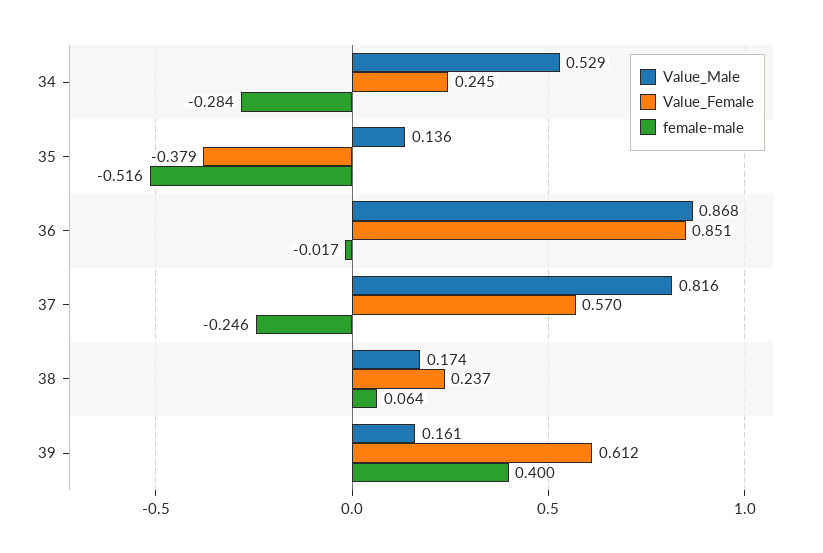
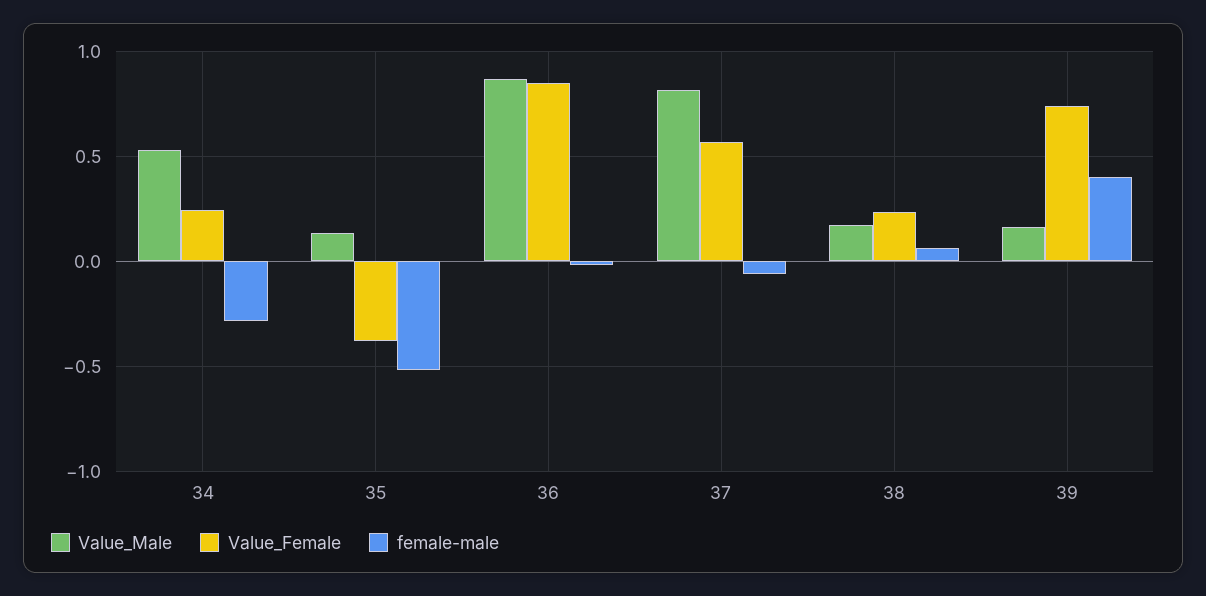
female-male, 37: -0.246 -> -0.05
Value_Female, 39: 0.612 -> 0.75

